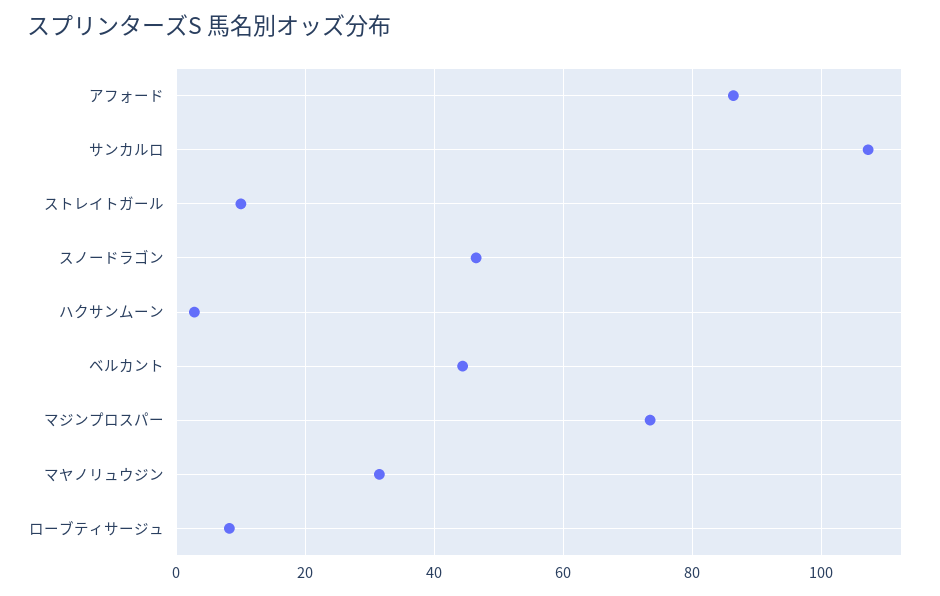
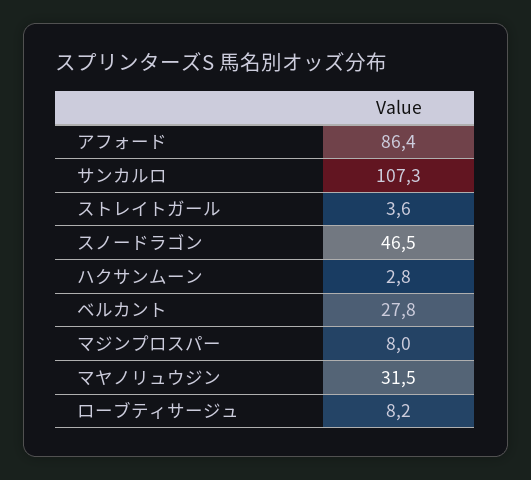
ストレイトガール: 10 -> 3.6
ベルカント: 44 -> 27.8
マジンプロスパー: 74 -> 8

